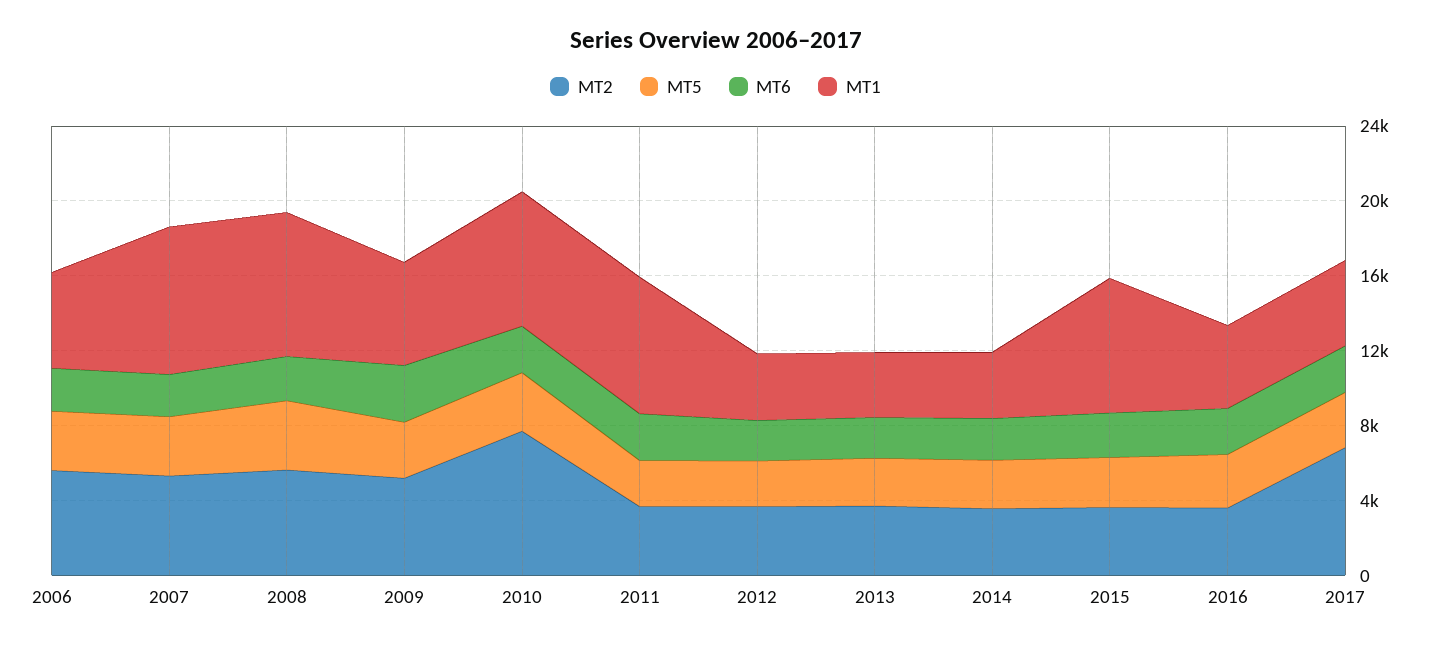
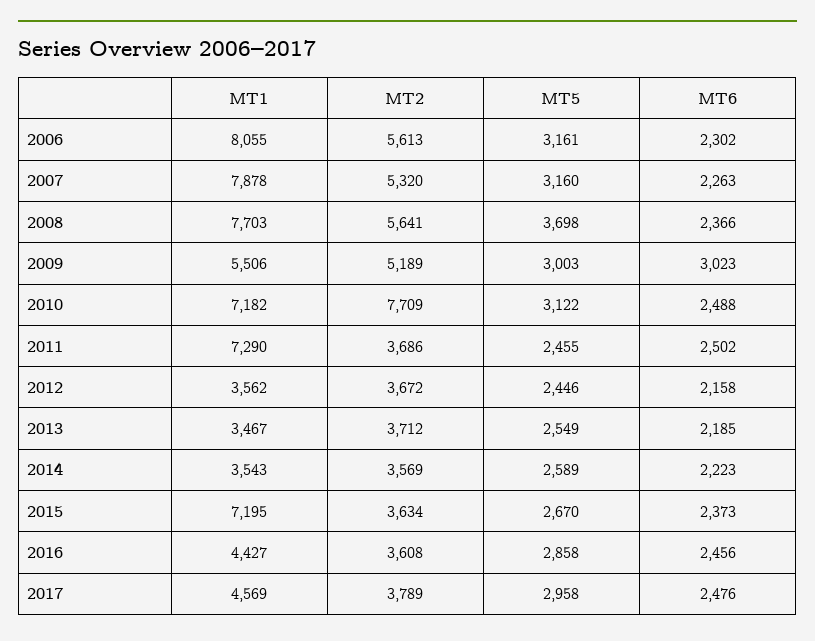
MT1, 2006: 5000 -> 8055
MT2, 2017: 7000 -> 3789

